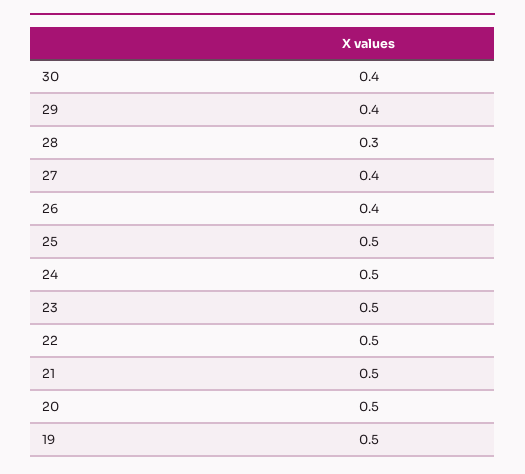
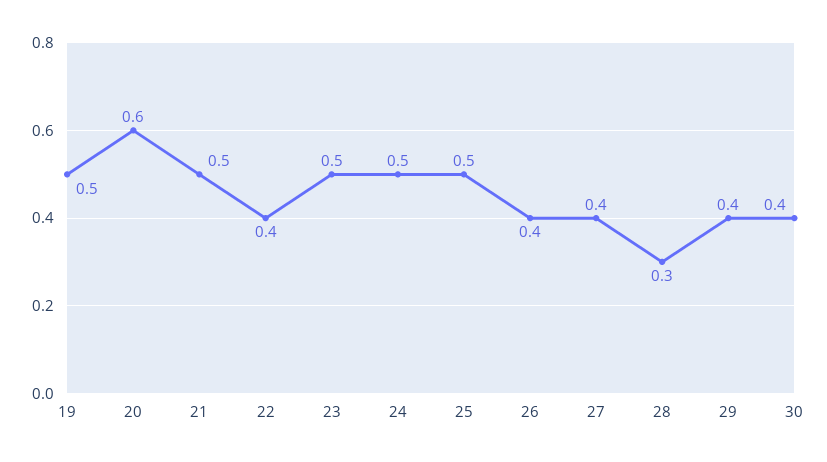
22: 0.5 -> 0.4
20: 0.5 -> 0.6

